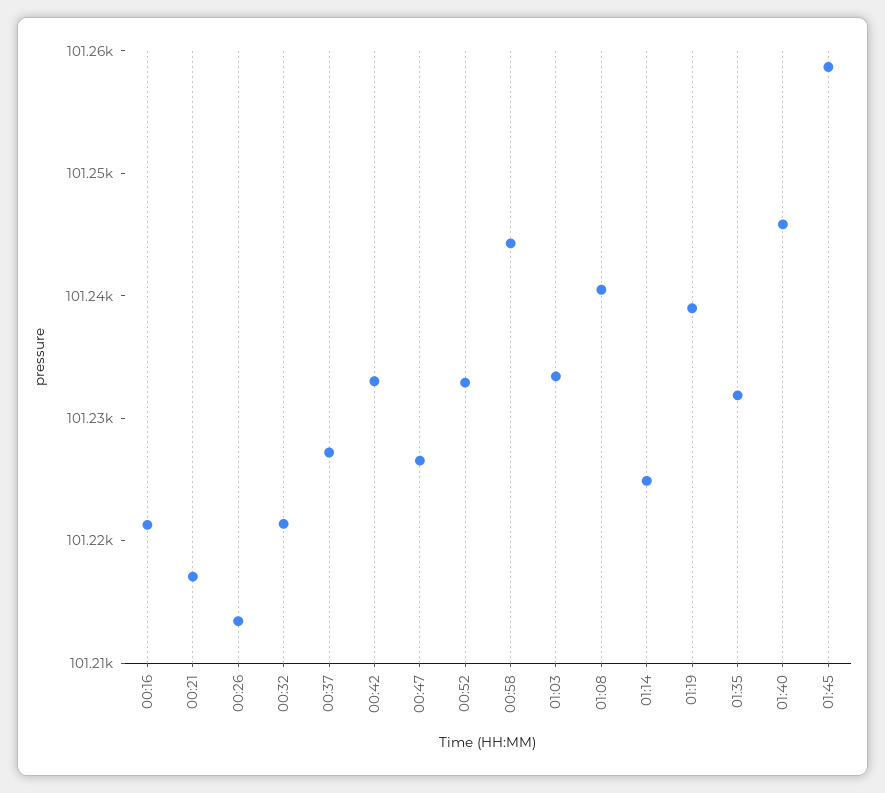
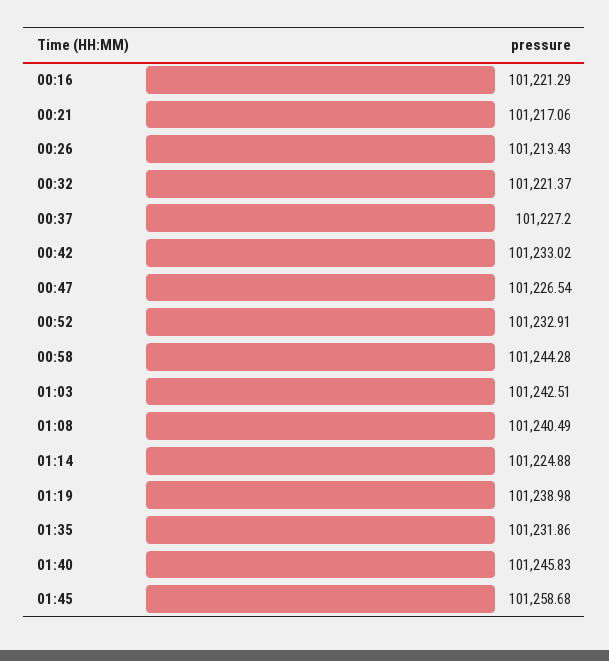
01:03: 101234 -> 101242.51

